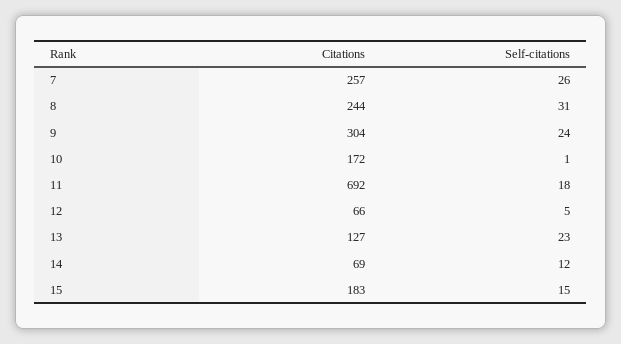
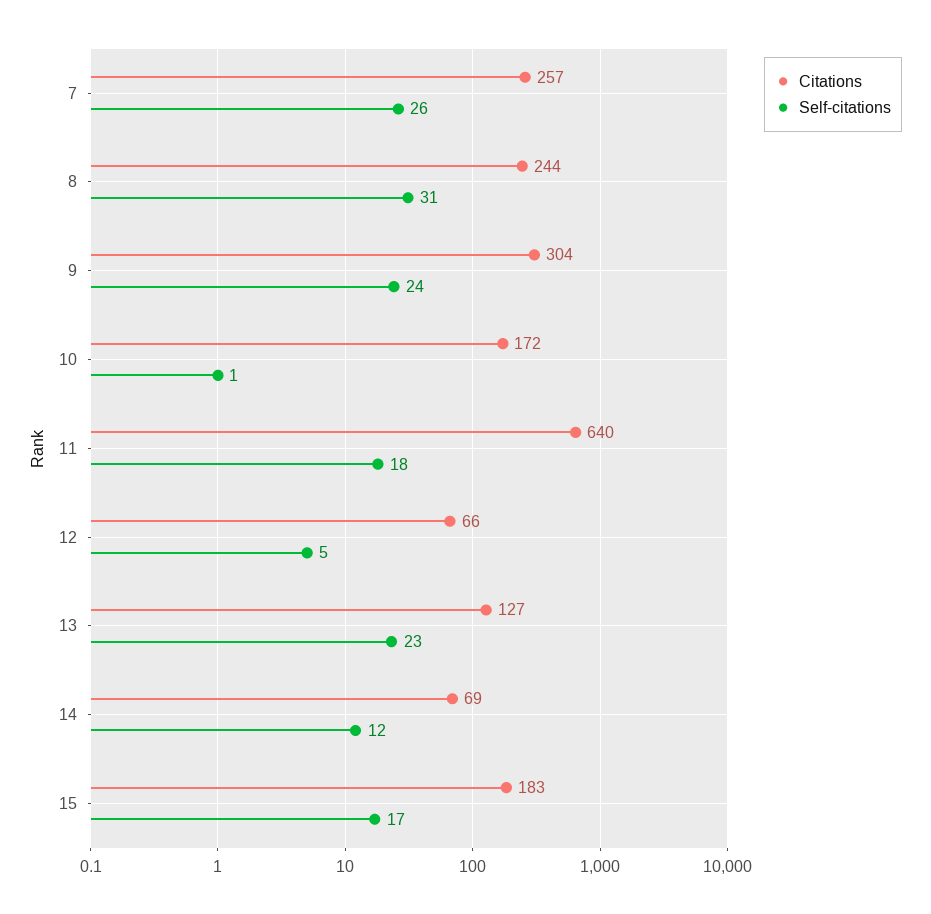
Citations, 11: 692 -> 640
Self-citations, 15: 15 -> 17

